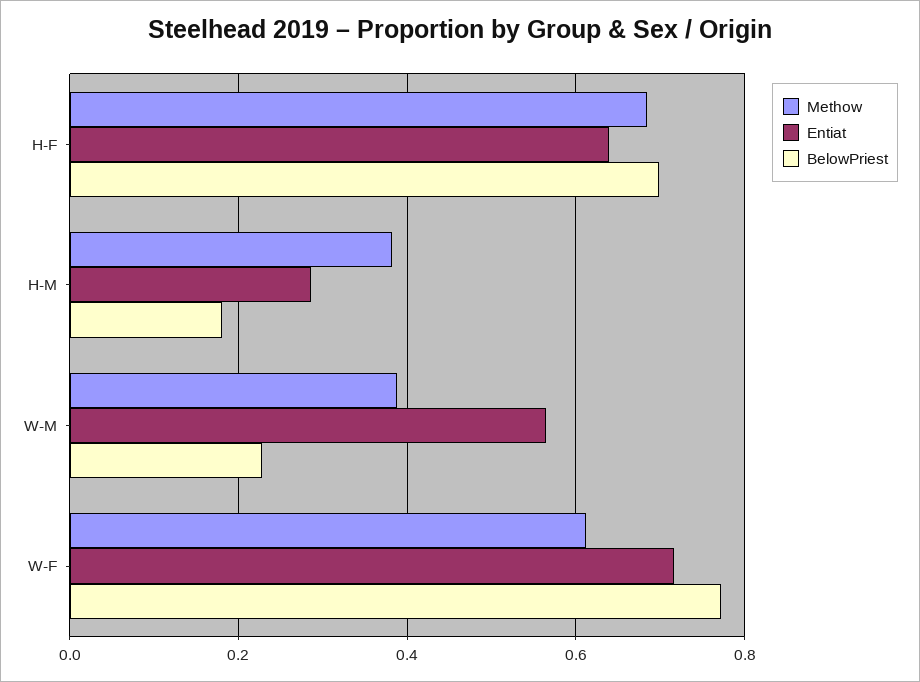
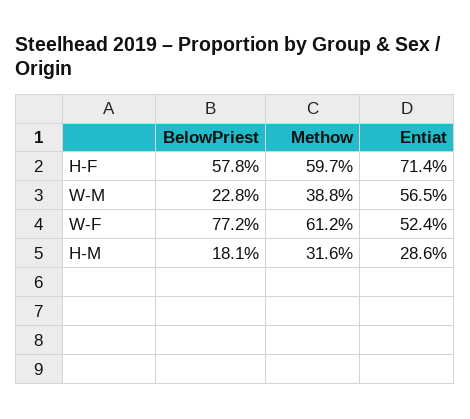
Methow, H-F: 0.68 -> 0.597
Entiat, H-F: 0.64 -> 0.714
BelowPriest, H-F: 0.7 -> 0.578
Methow, H-M: 0.38 -> 0.316
Entiat, W-F: 0.72 -> 0.524

